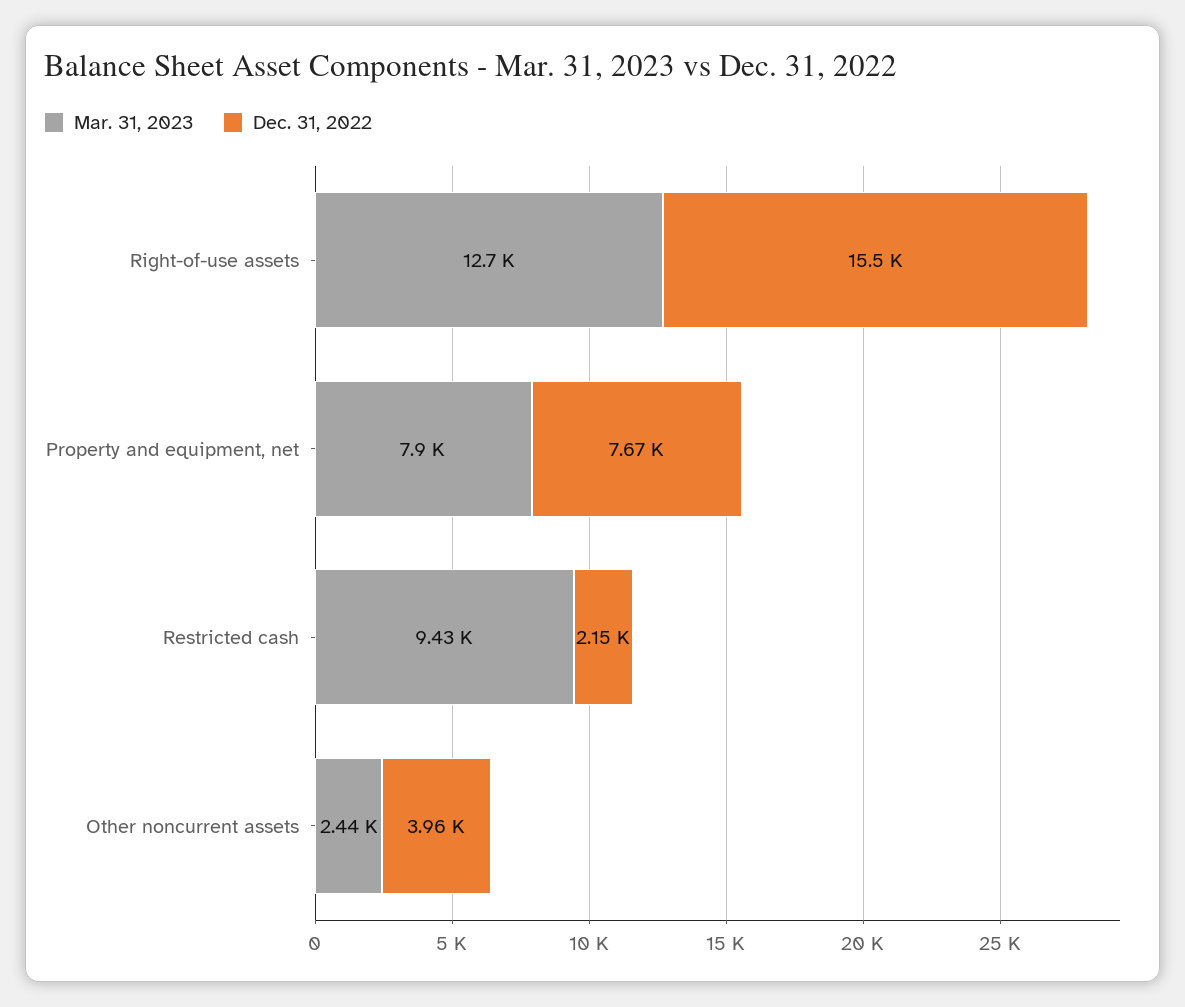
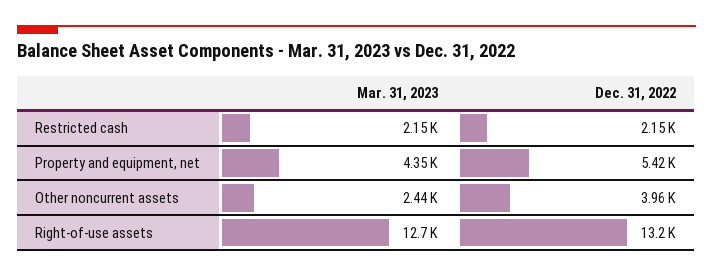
Dec. 31, 2022, Right-of-use assets: 15500 -> 13200
Mar. 31, 2023, Property and equipment, net: 7900 -> 4350
Dec. 31, 2022, Property and equipment, net: 7670 -> 5420
Mar. 31, 2023, Restricted cash: 9430 -> 2150

